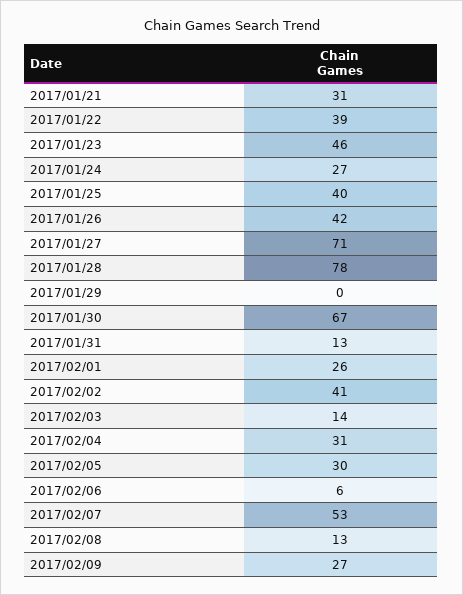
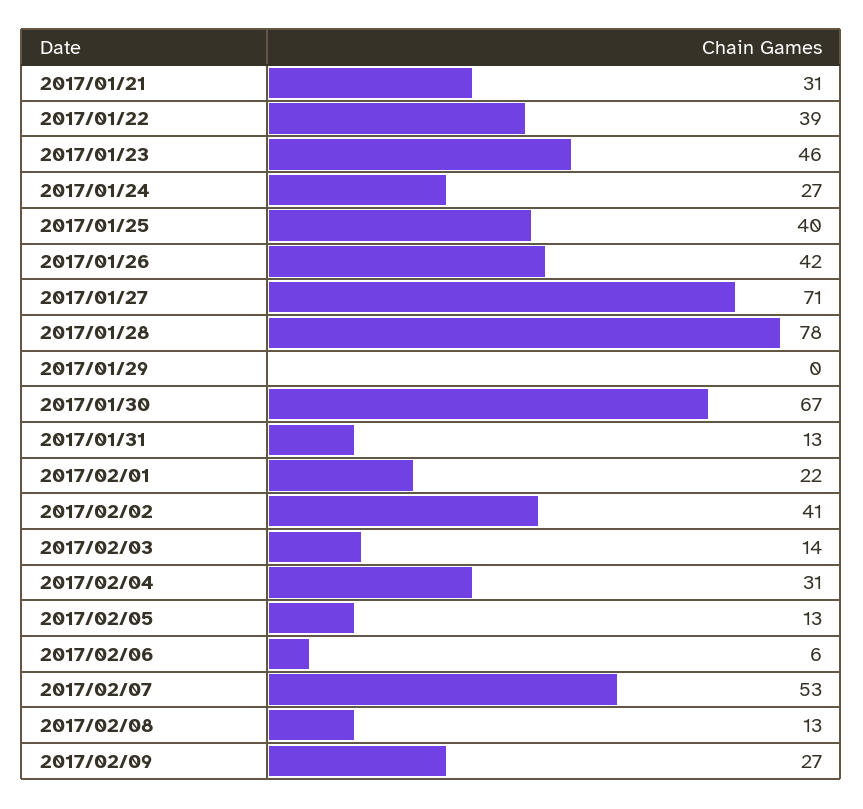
2017/02/01: 26 -> 22
2017/02/05: 30 -> 13

